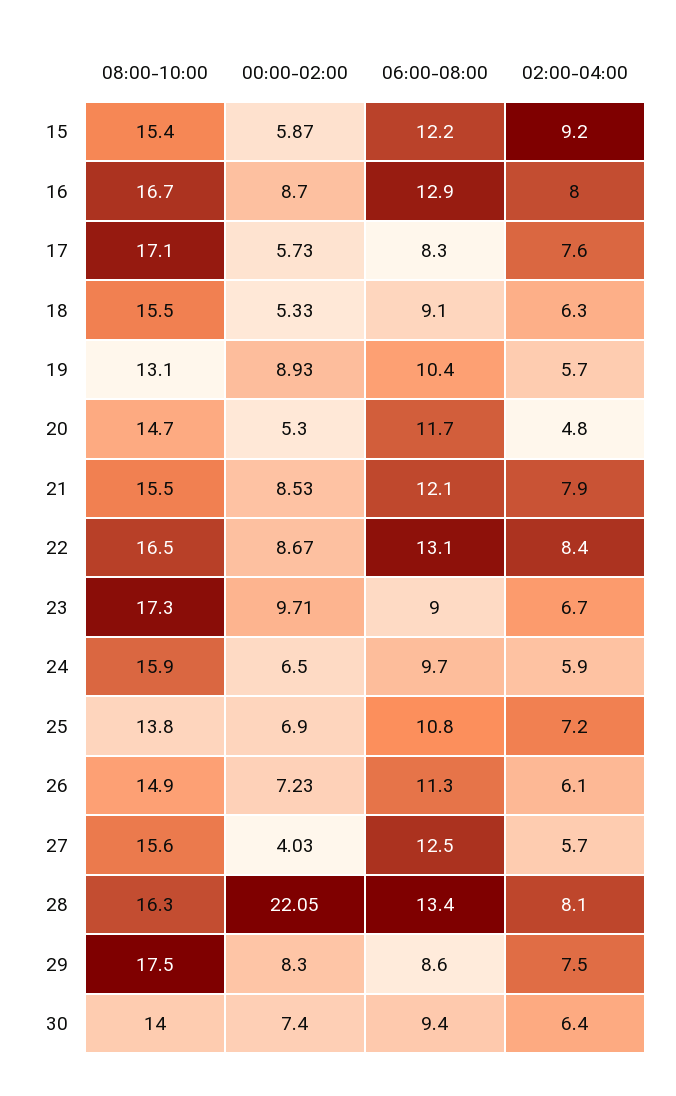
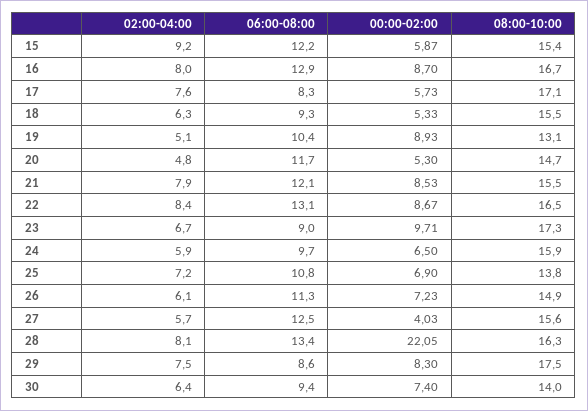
06:00-08:00, 18: 9.1 -> 9.3
02:00-04:00, 19: 5.7 -> 5.1

